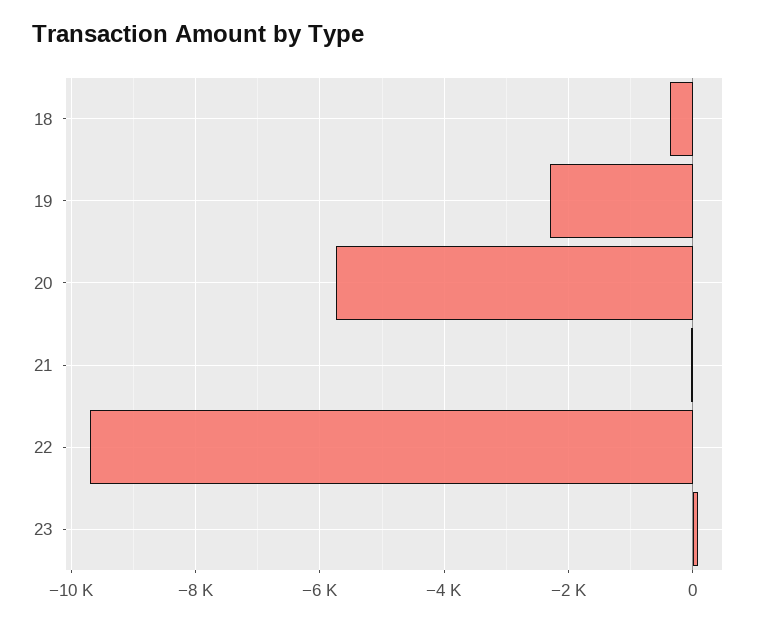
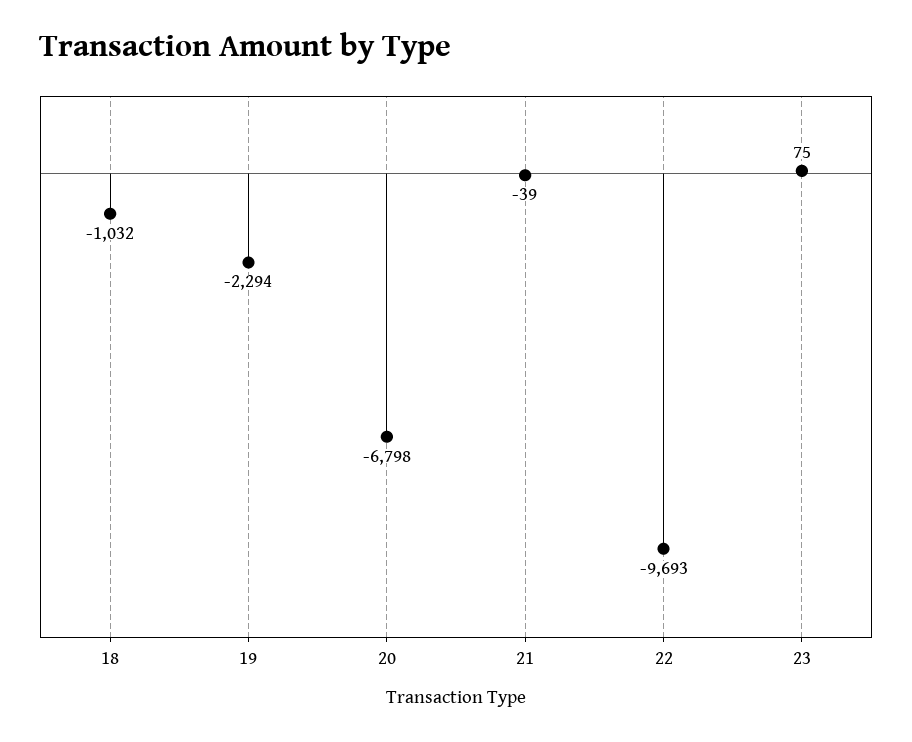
18: -400 -> -1032
20: -5800 -> -6798

